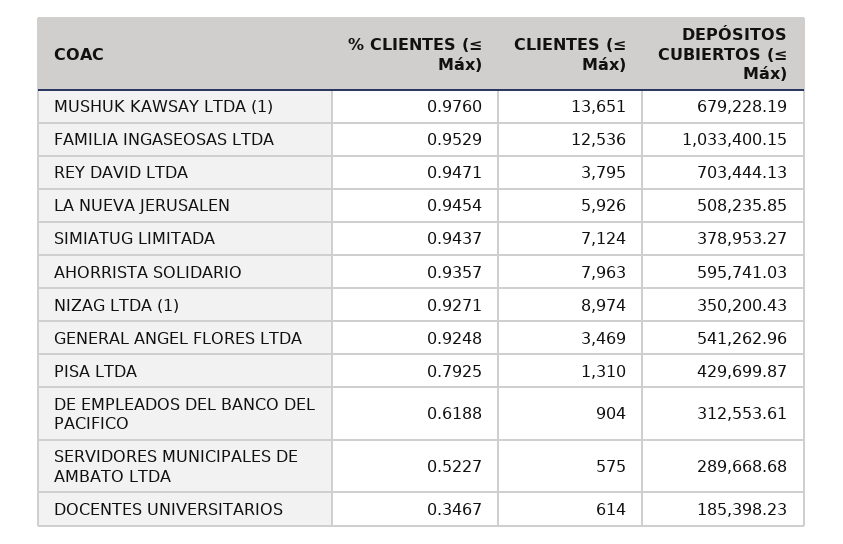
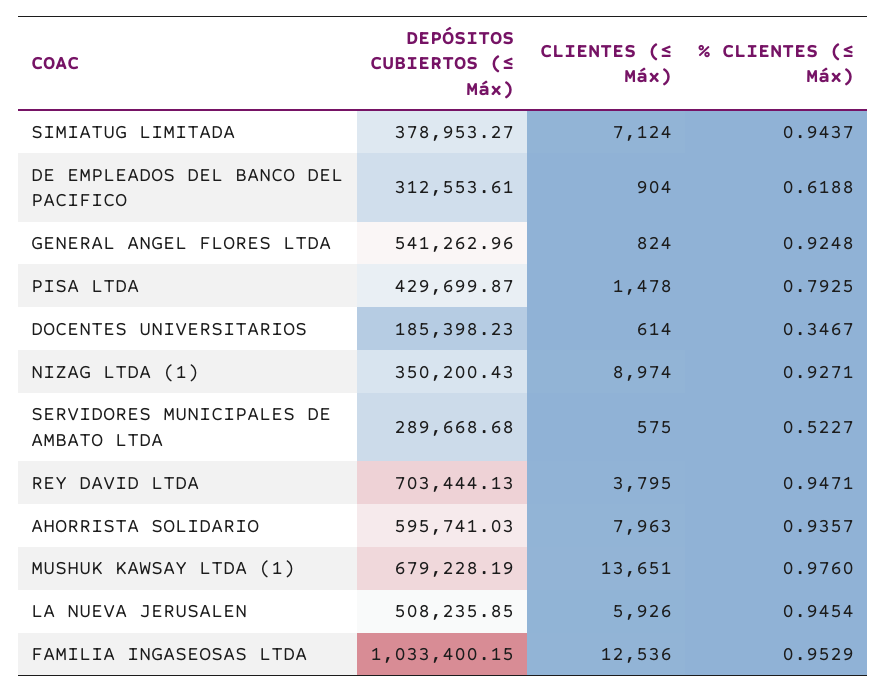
CLIENTES (≤ Máx), GENERAL ANGEL FLORES LTDA: 3469 -> 824
CLIENTES (≤ Máx), PISA LTDA: 1310 -> 1478

